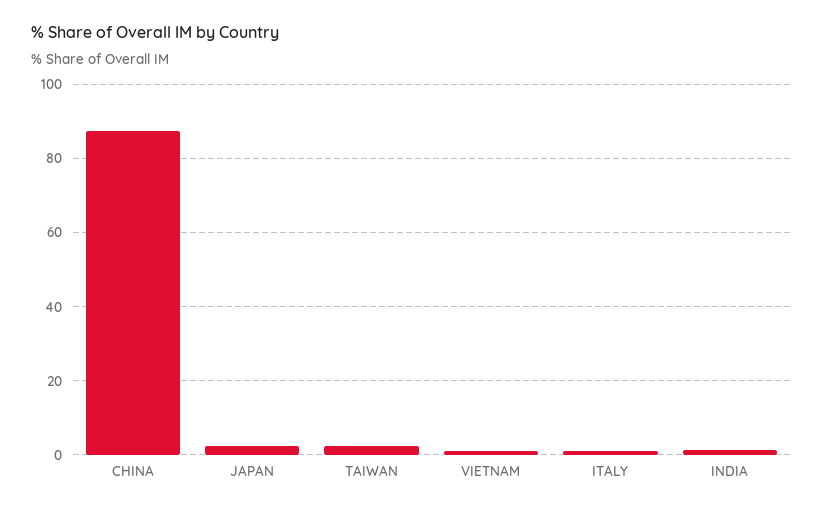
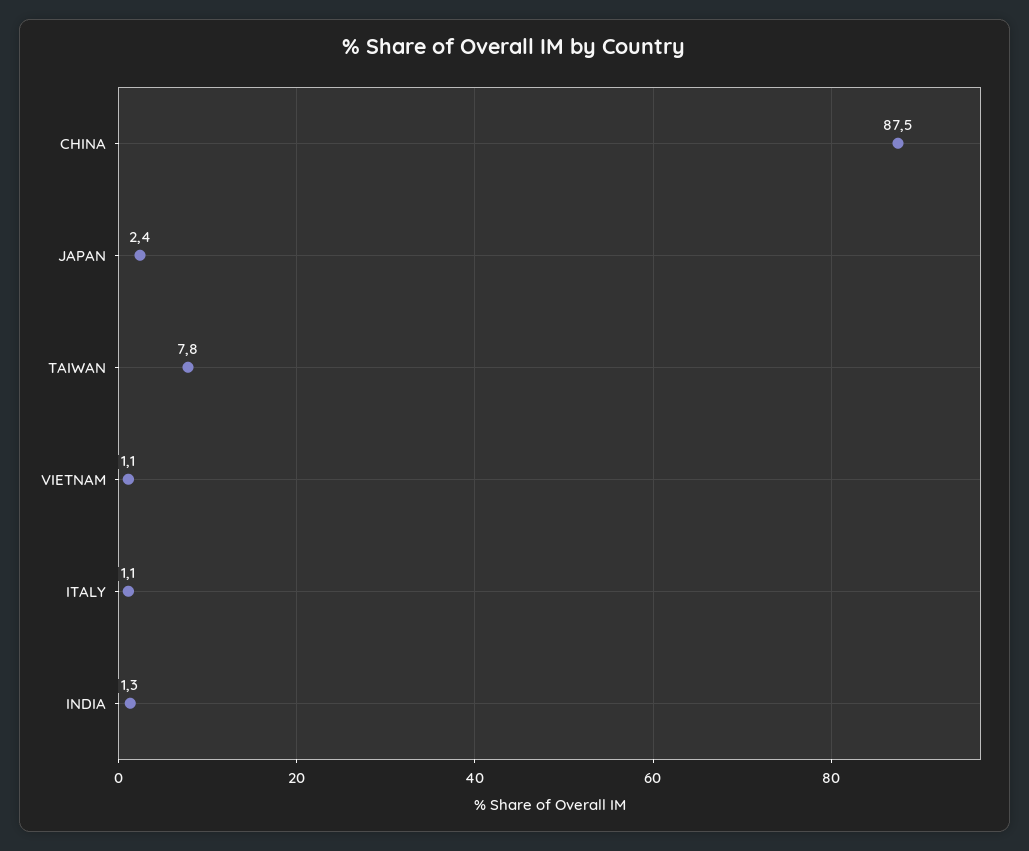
TAIWAN: 2 -> 7.8

